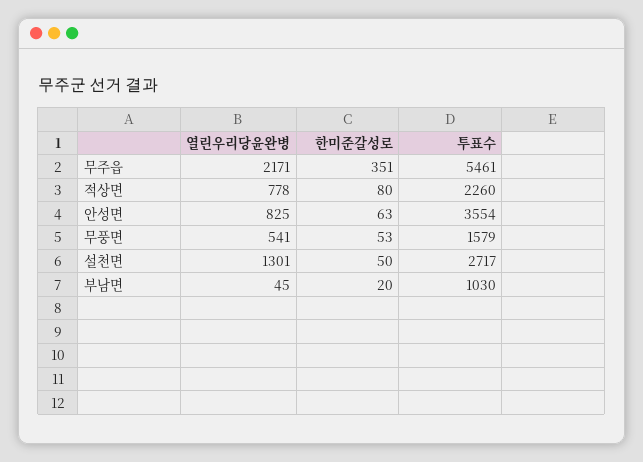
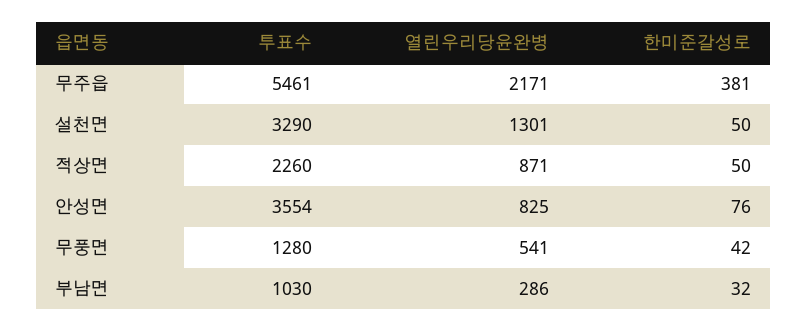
한미준갈성로, 무주읍: 351 -> 381
열린우리당윤완병, 적상면: 778 -> 871
한미준갈성로, 적상면: 80 -> 50
한미준갈성로, 안성면: 63 -> 76
한미준갈성로, 무풍면: 53 -> 42
투표수, 무풍면: 1579 -> 1280
투표수, 설천면: 2717 -> 3290
열린우리당윤완병, 부남면: 45 -> 286
한미준갈성로, 부남면: 20 -> 32

